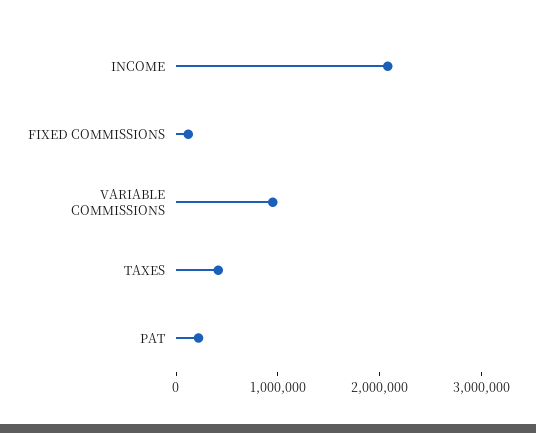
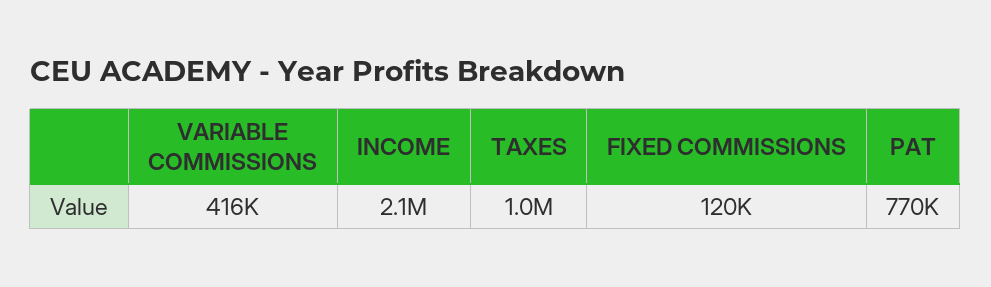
VARIABLE COMMISSIONS: 1000000 -> 416000
TAXES: 400000 -> 1000000
PAT: 200000 -> 770000

